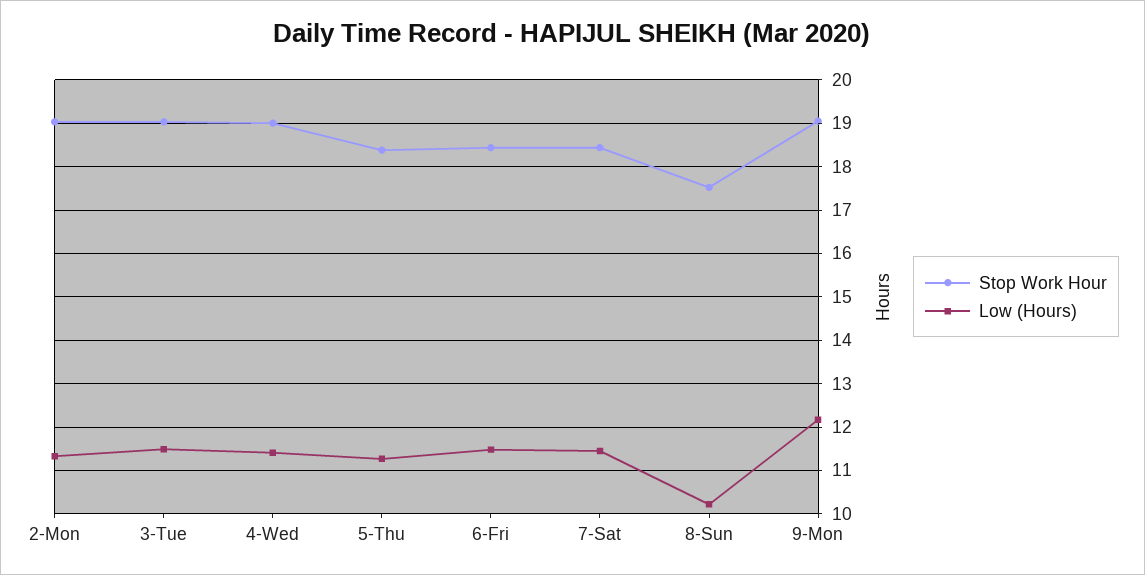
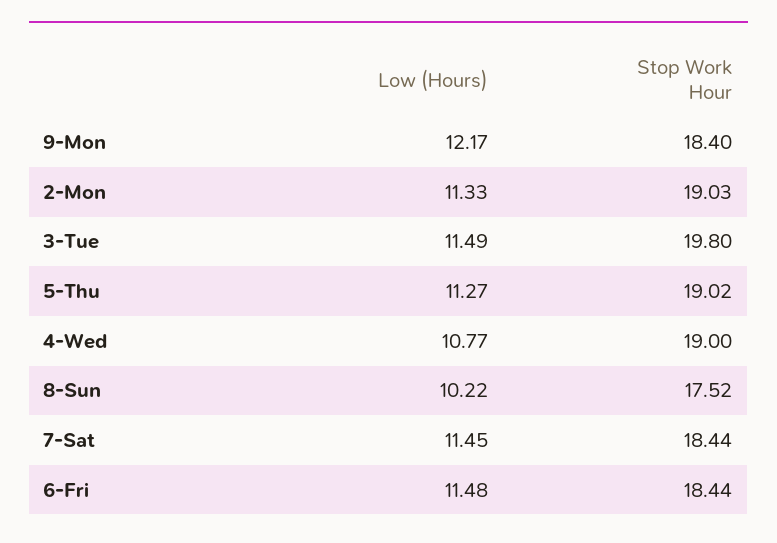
Stop Work Hour, 3-Tue: 19 -> 19.8
Low (Hours), 4-Wed: 11.4 -> 10.77
Stop Work Hour, 5-Thu: 18.4 -> 19.02
Stop Work Hour, 9-Mon: 19 -> 18.4

